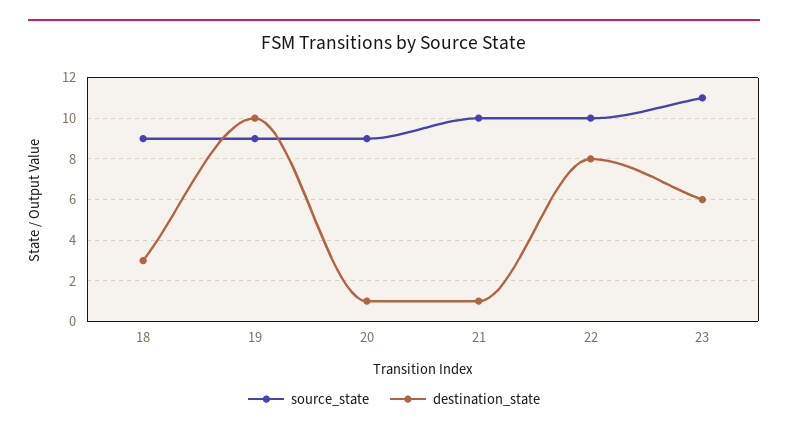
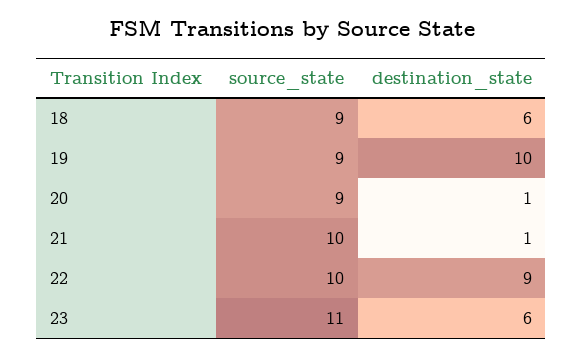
destination_state, 18: 3 -> 6
destination_state, 22: 8 -> 9

